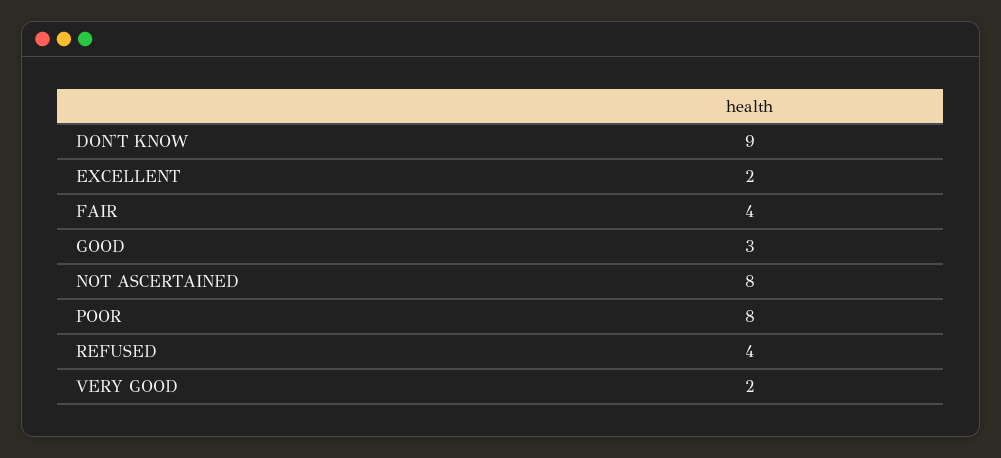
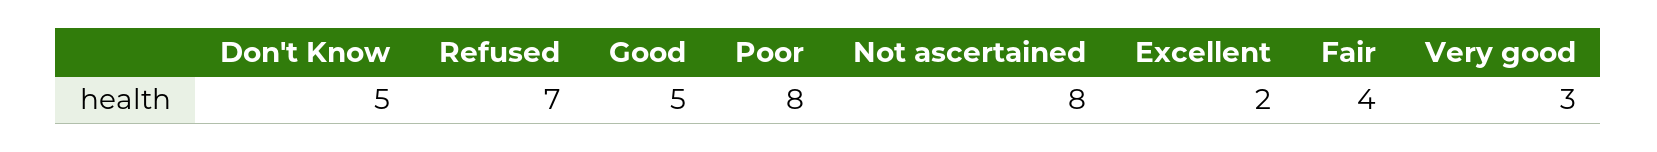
DON'T KNOW: 9 -> 5
GOOD: 3 -> 5
REFUSED: 4 -> 7
VERY GOOD: 2 -> 3

